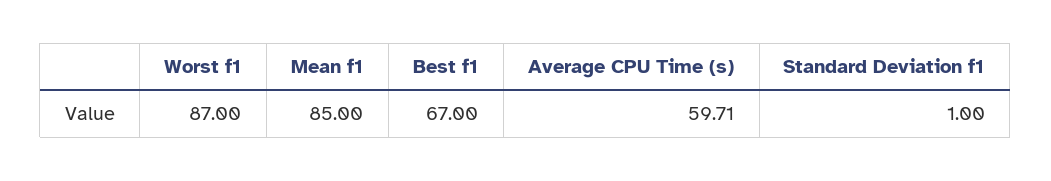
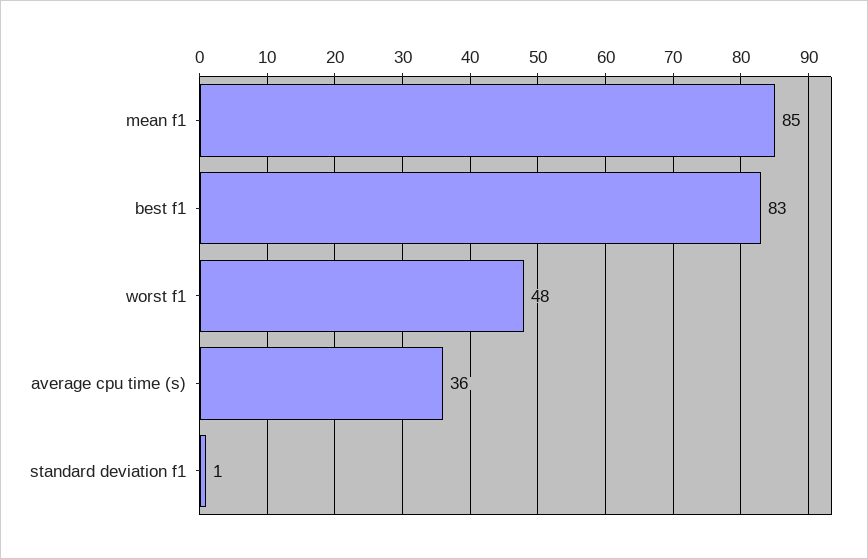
Worst f1: 87 -> 48
Best f1: 67 -> 83
Average CPU Time (s): 59.71 -> 36

